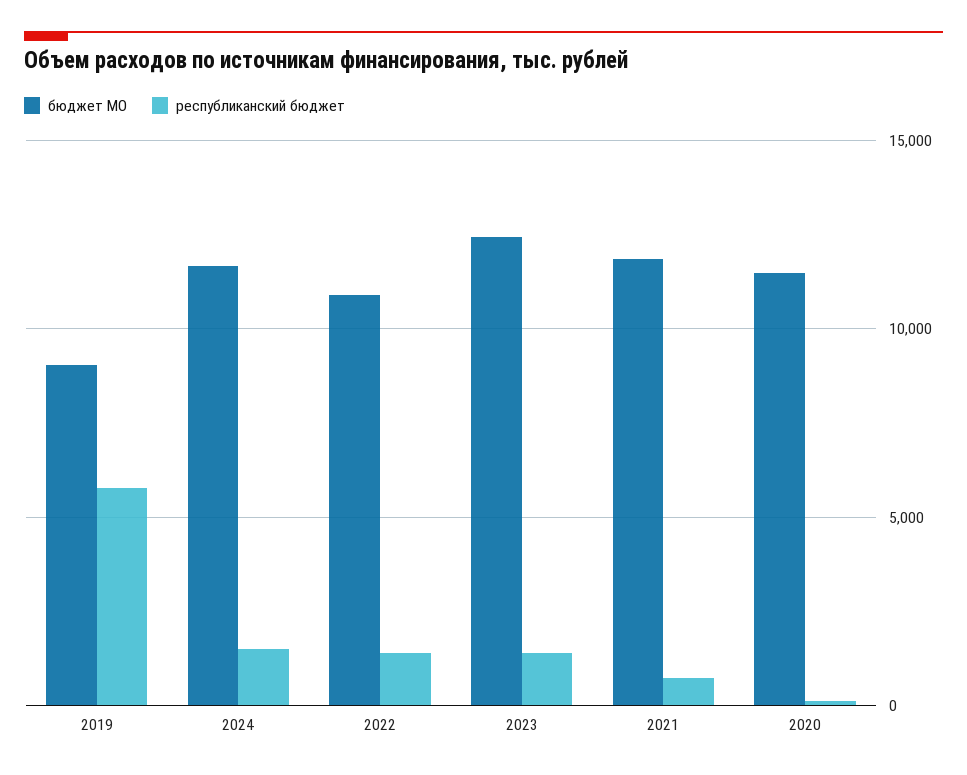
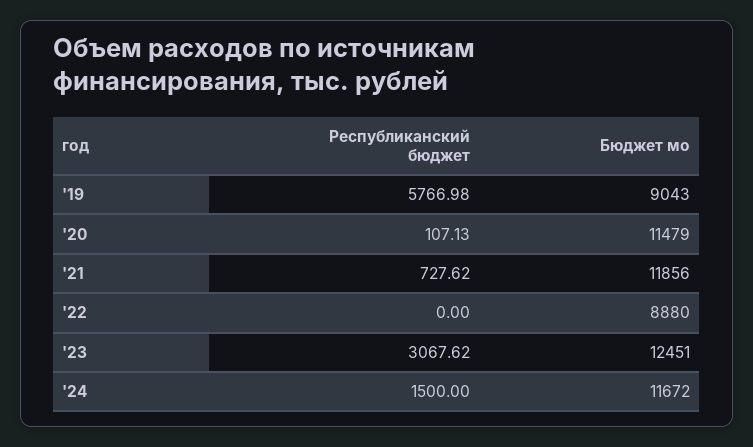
бюджет МО, 2022: 11000 -> 8880
республиканский бюджет, 2022: 1500 -> 0
республиканский бюджет, 2023: 1500 -> 3067.62

